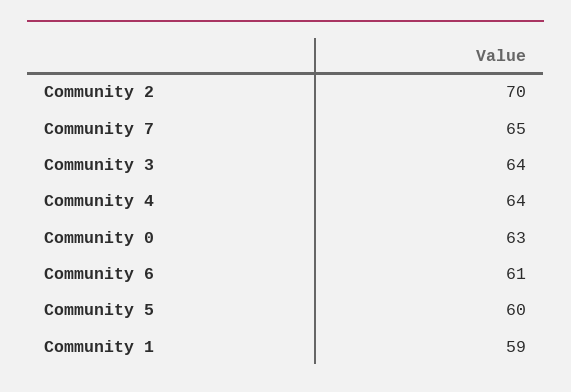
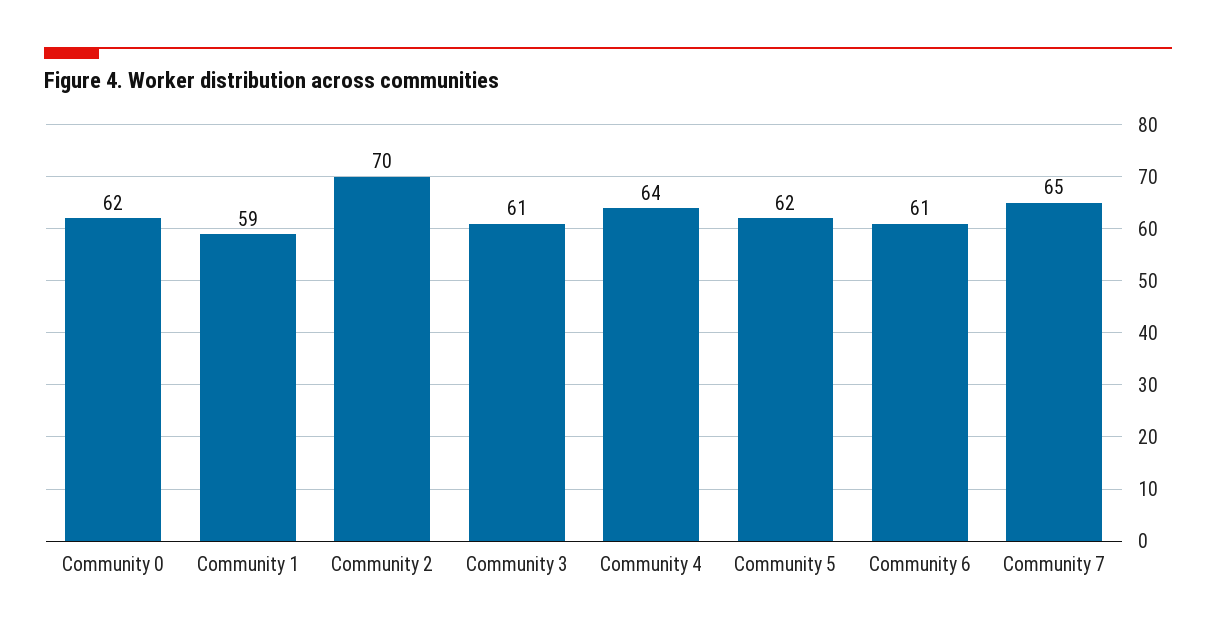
Community 3: 64 -> 61
Community 0: 63 -> 62
Community 5: 60 -> 62

